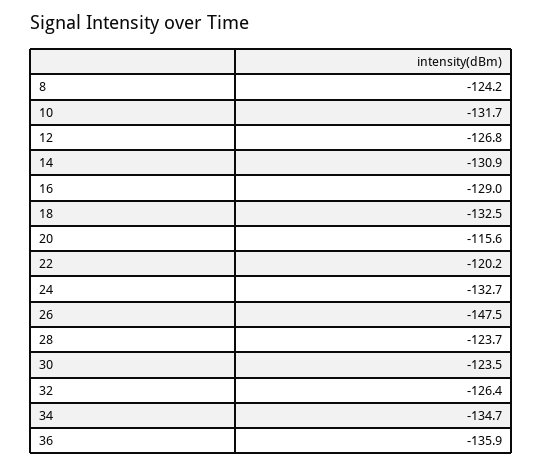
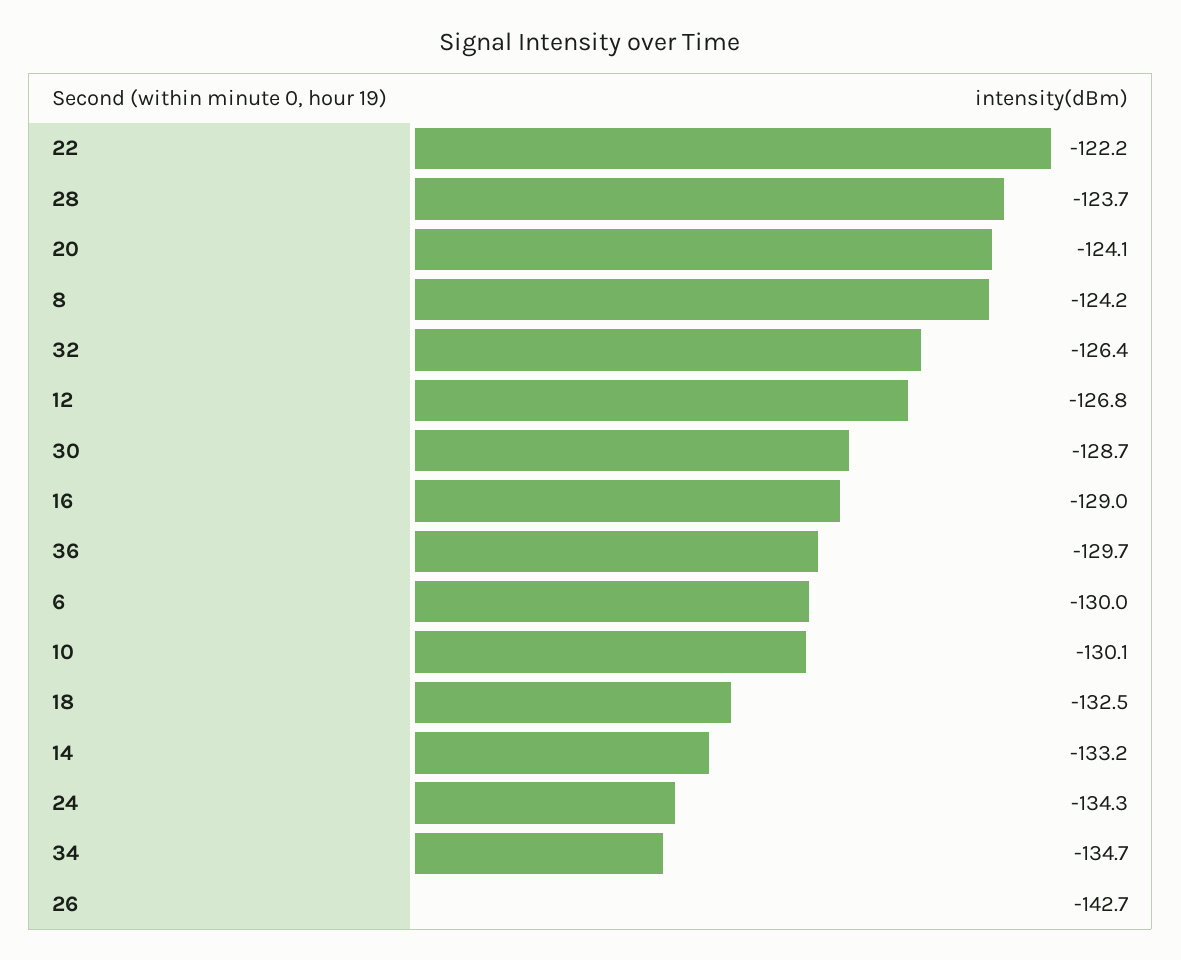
10: -131.7 -> -130.1
14: -130.9 -> -133.2
20: -115.6 -> -124.1
22: -120.2 -> -122.2
24: -132.7 -> -134.3
26: -147.5 -> -142.7
30: -123.5 -> -128.7
36: -135.9 -> -129.7
6: none -> -130

